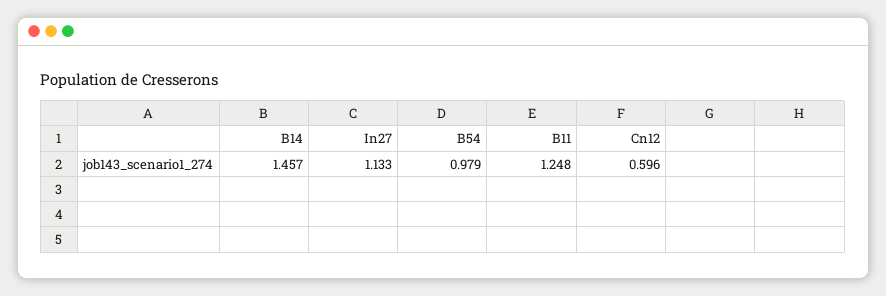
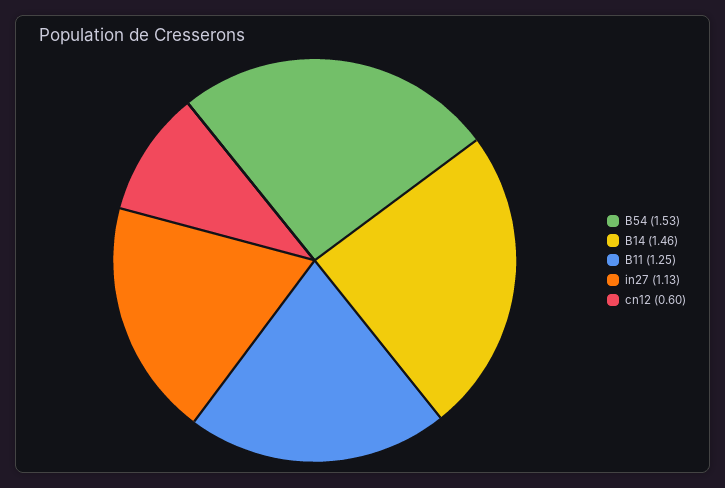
B54: 0.979 -> 1.53

